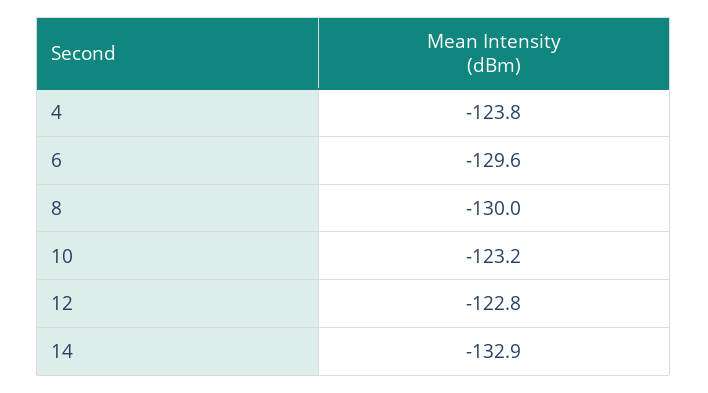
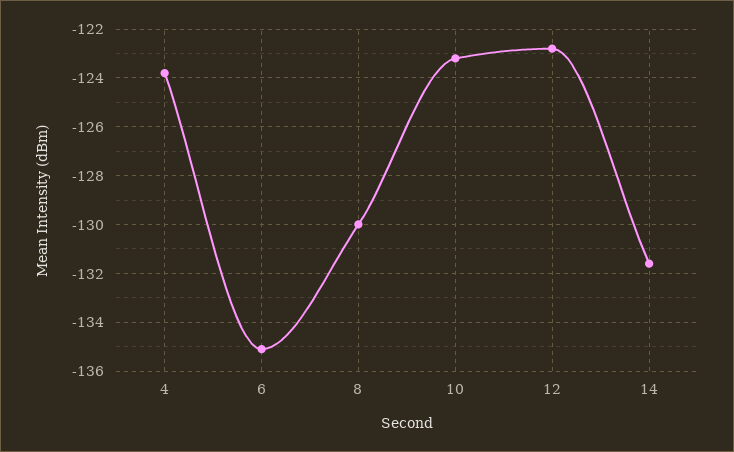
6: -129.6 -> -135
14: -132.9 -> -131.5

